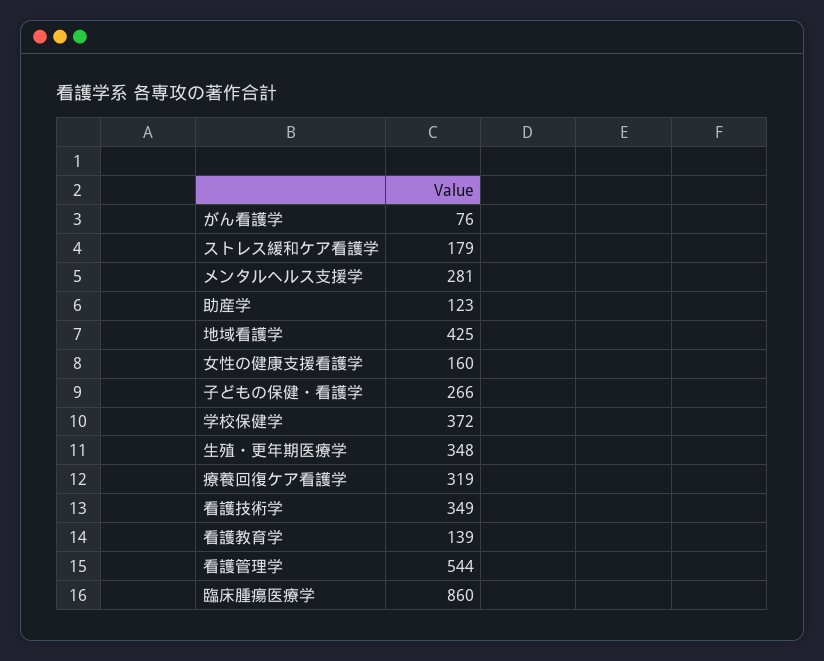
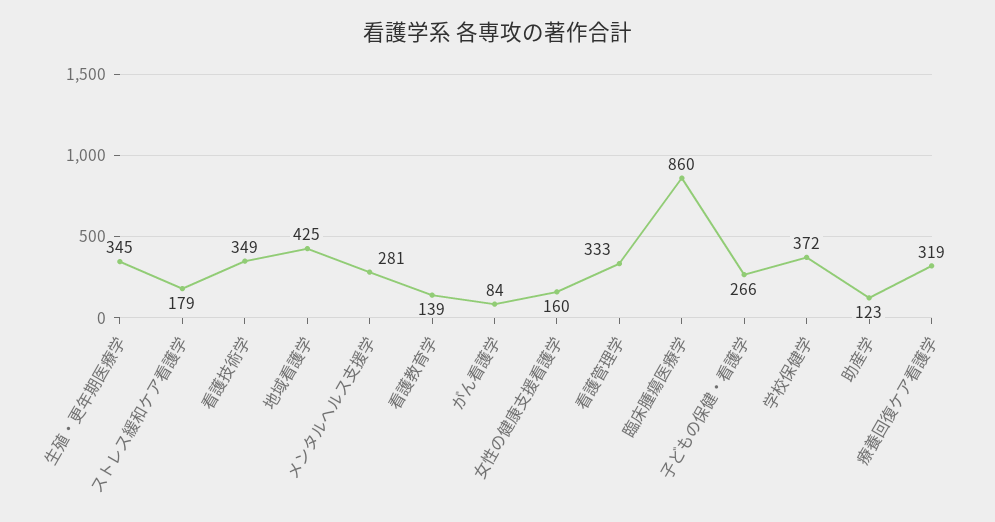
がん看護学: 76 -> 84
生殖・更年期医療学: 348 -> 345
看護管理学: 544 -> 333

